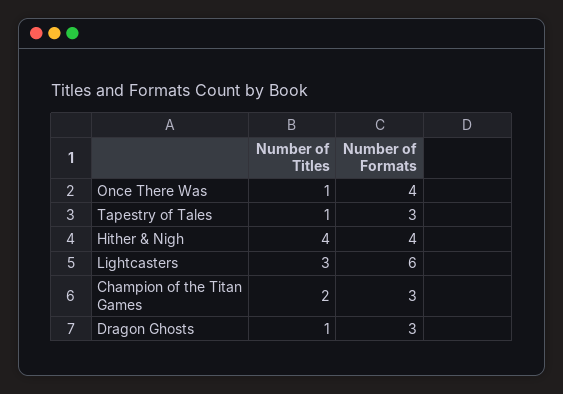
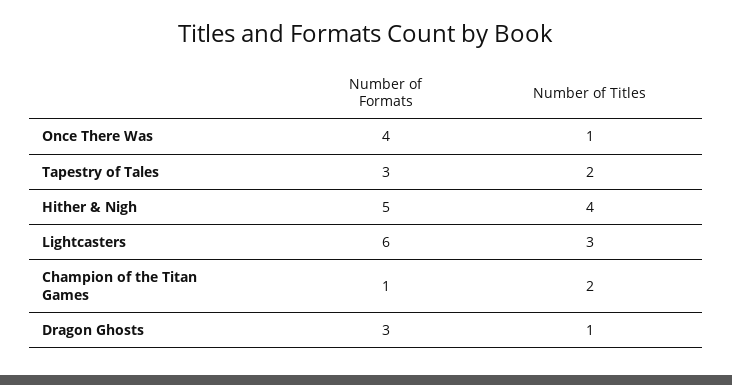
Number of Titles, Tapestry of Tales: 1 -> 2
Number of Formats, Hither & Nigh: 4 -> 5
Number of Formats, Champion of the Titan Games: 3 -> 1

